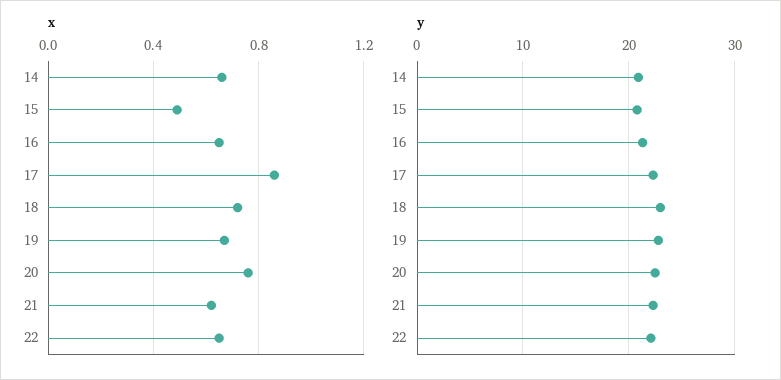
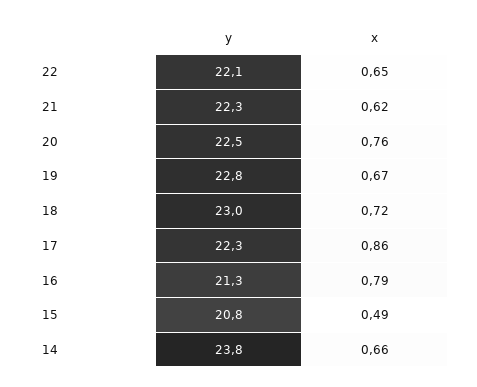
x, 16: 0.65 -> 0.79
y, 14: 21 -> 23.8

